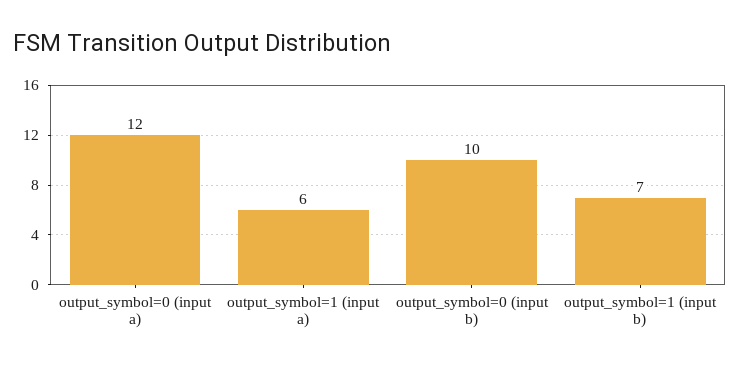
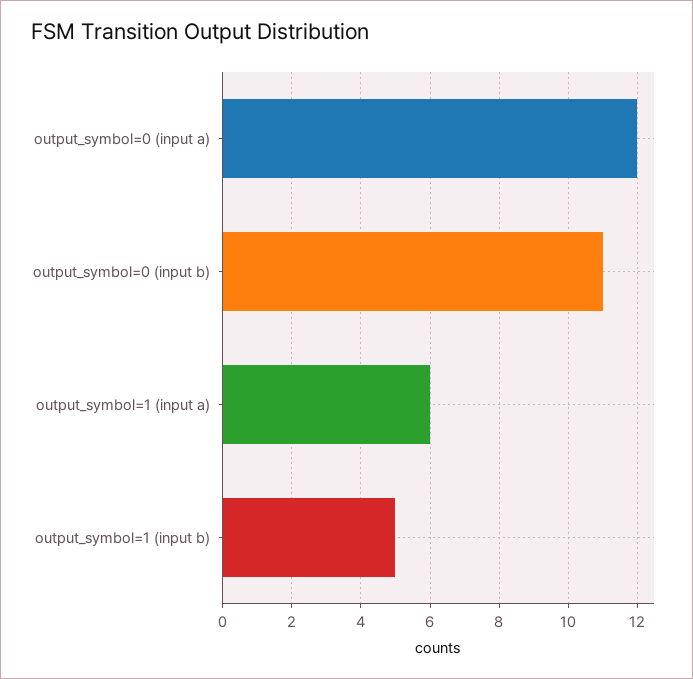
output_symbol=0 (input b): 10 -> 11
output_symbol=1 (input b): 7 -> 5

